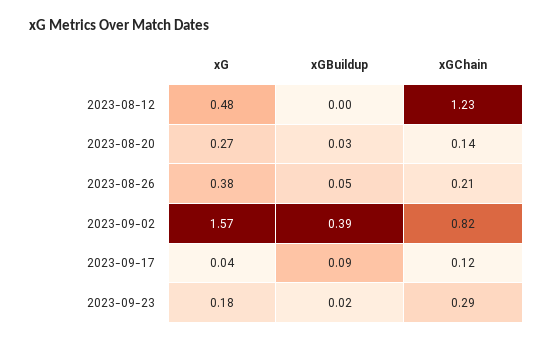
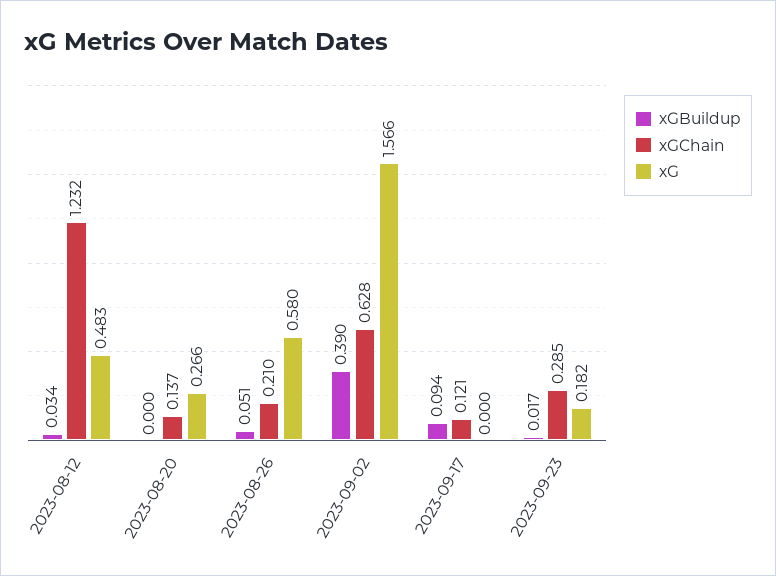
xGBuildup, 2023-08-12: 0 -> 0.034
xGBuildup, 2023-08-20: 0.03 -> 0
xG, 2023-08-26: 0.38 -> 0.58
xGChain, 2023-09-02: 0.82 -> 0.628
xG, 2023-09-17: 0.04 -> 0

